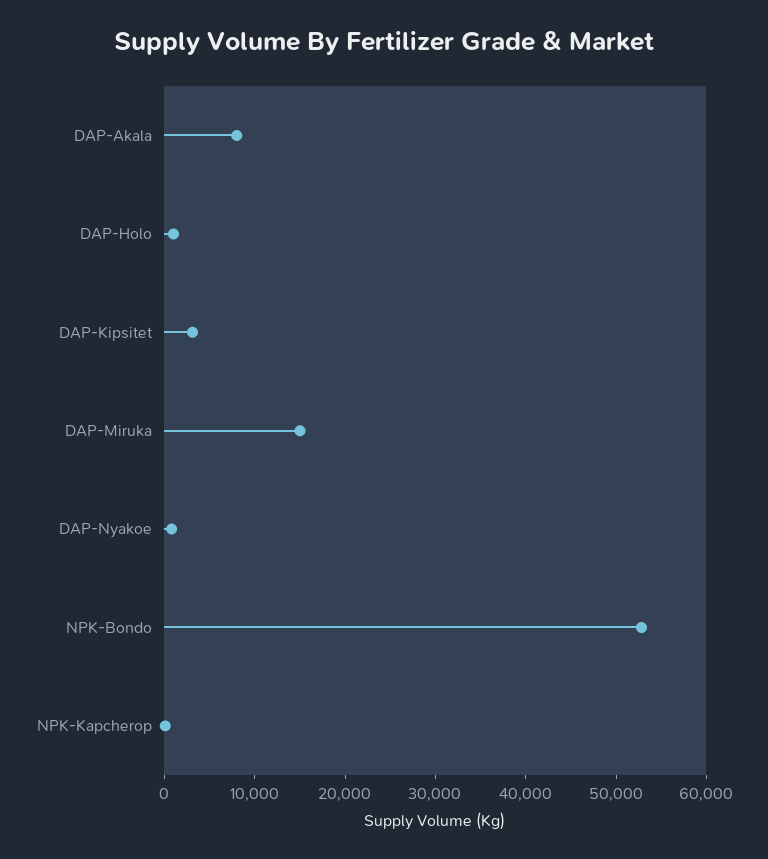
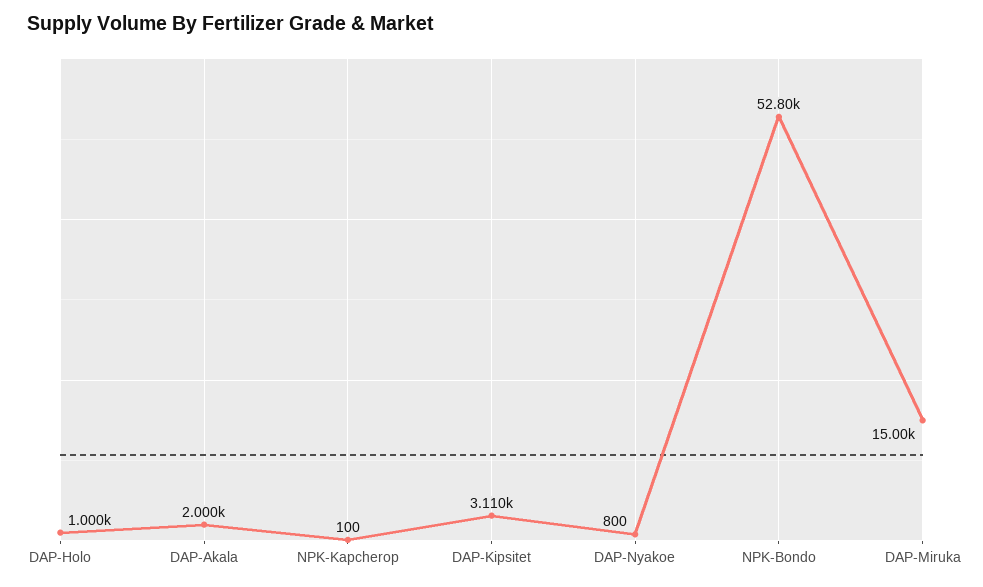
DAP-Akala: 8000 -> 2000

